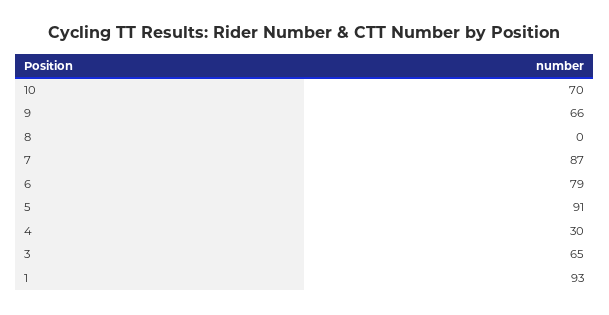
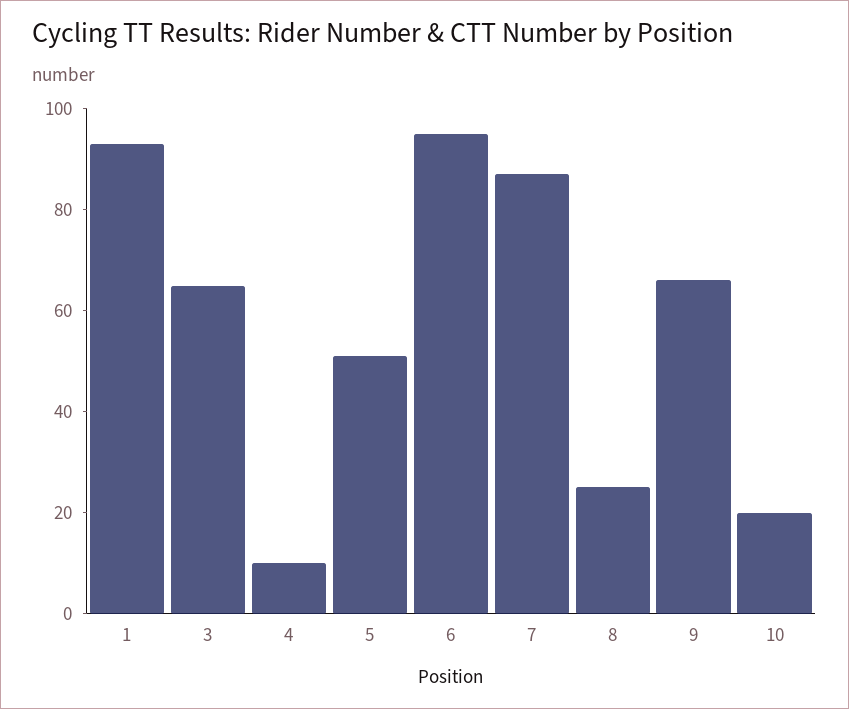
10: 70 -> 20
8: 0 -> 25
6: 79 -> 95
5: 91 -> 50
4: 30 -> 10

